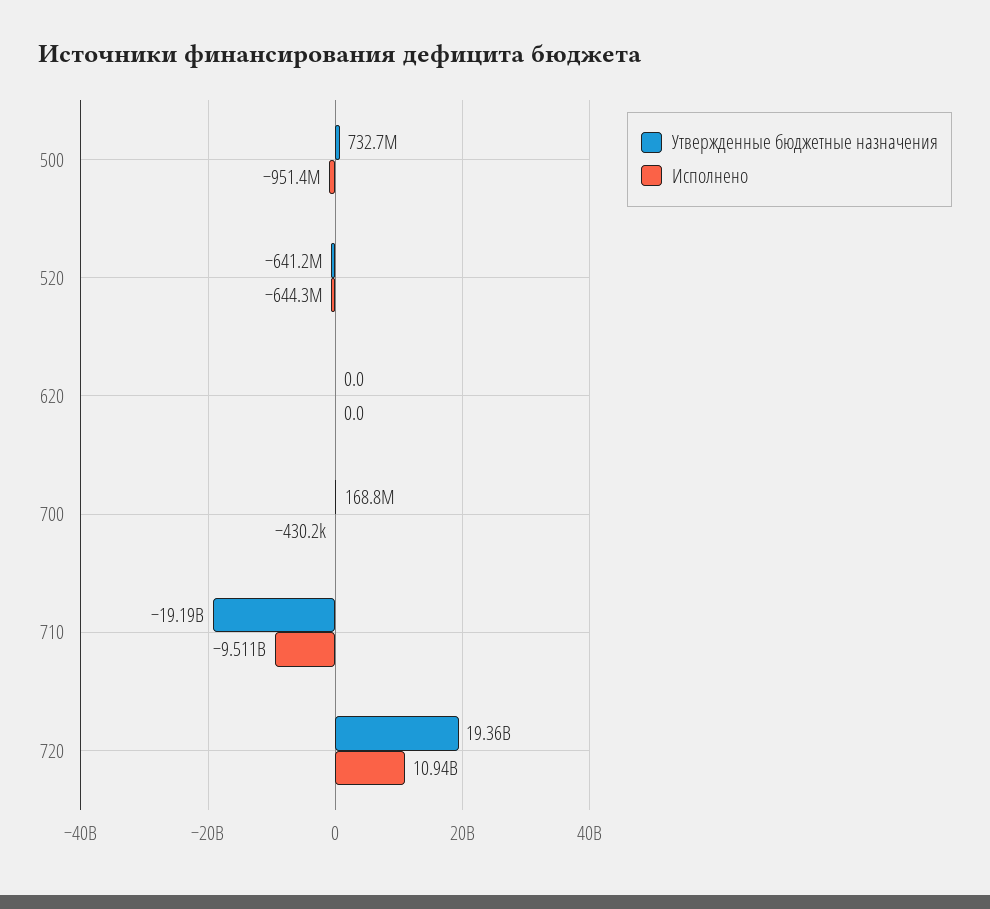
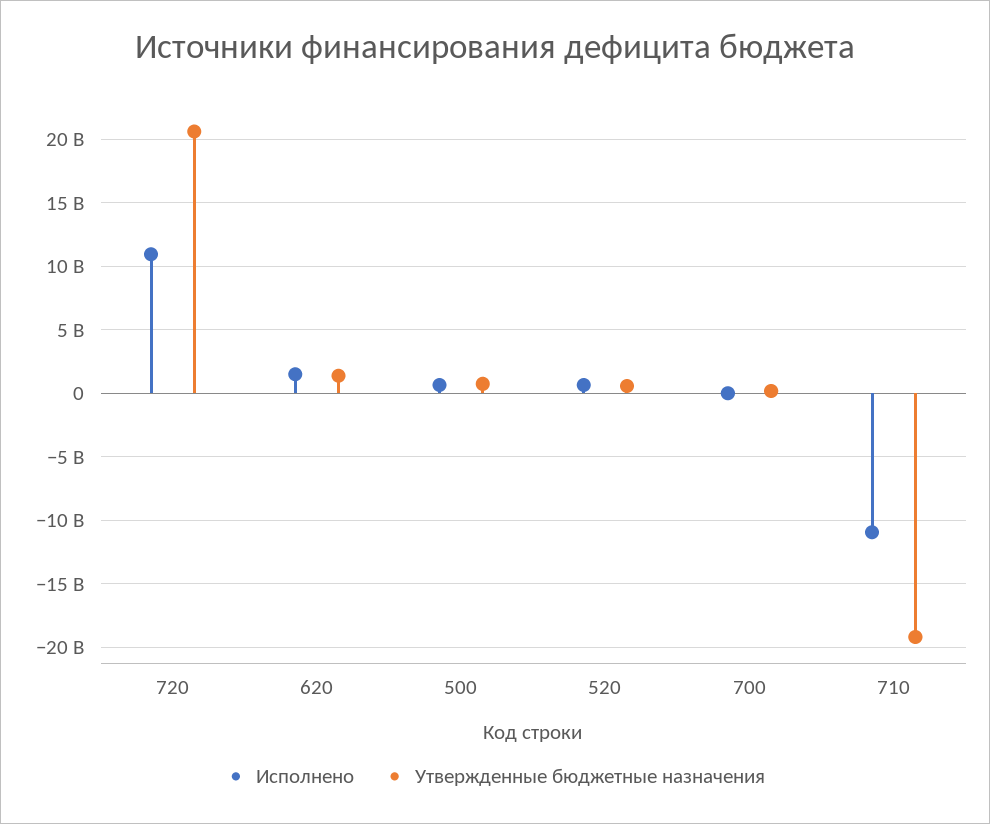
Исполнено, 500: -951400000 -> 500000000
Утвержденные бюджетные назначения, 520: -641200000 -> 500000000
Исполнено, 520: -644300000 -> 500000000
Утвержденные бюджетные назначения, 620: 0 -> 1500000000
Исполнено, 620: 0 -> 1500000000
Исполнено, 710: -9511000000 -> -11000000000
Утвержденные бюджетные назначения, 720: 19360000000 -> 20500000000

